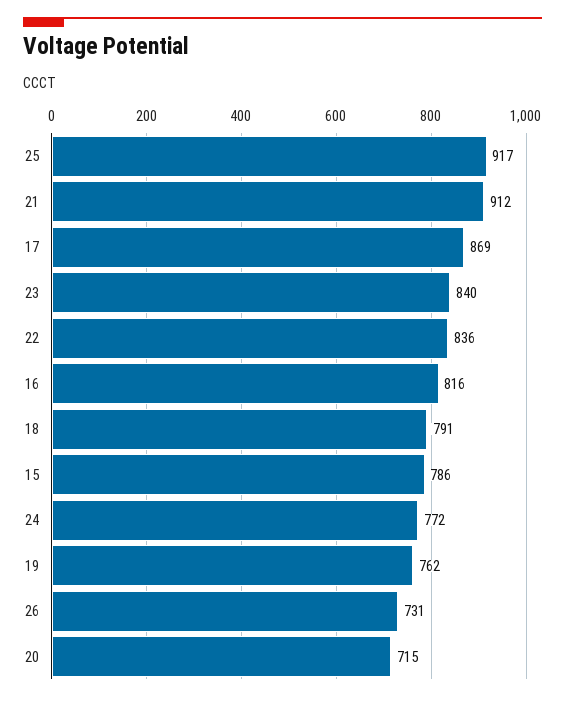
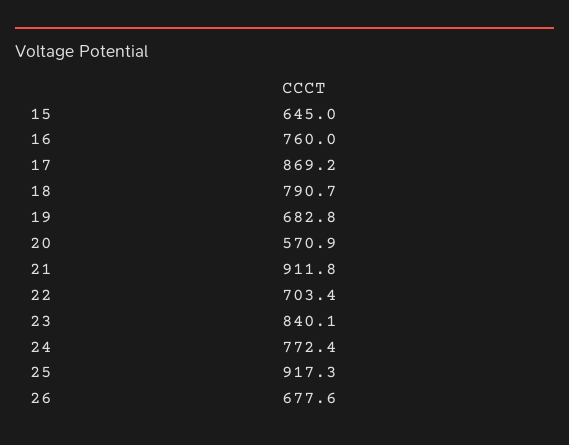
22: 836 -> 703.4
16: 816 -> 760
15: 786 -> 645
19: 762 -> 682.8
26: 731 -> 677.6
20: 715 -> 570.9

